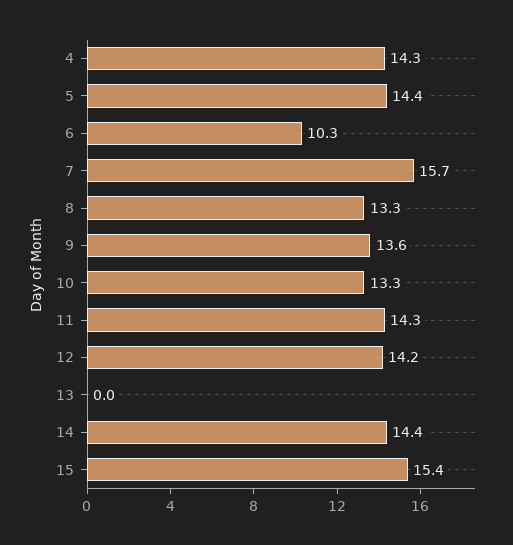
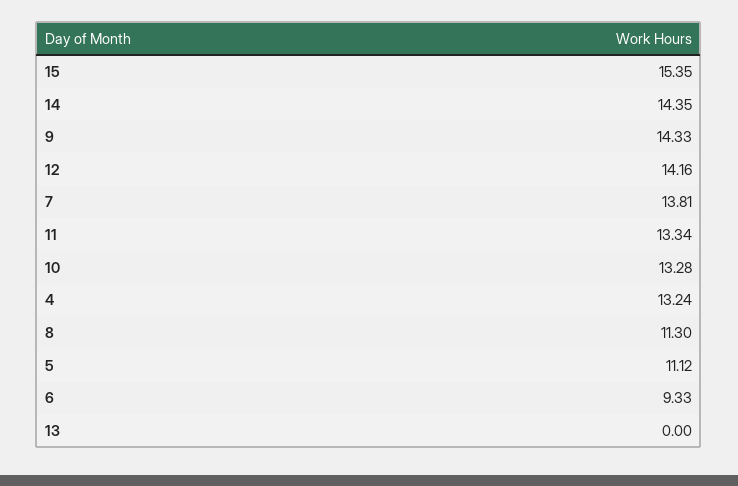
4: 14.3 -> 13.24
5: 14.4 -> 11.12
6: 10.3 -> 9.33
7: 15.7 -> 13.81
8: 13.3 -> 11.3
9: 13.6 -> 14.33
11: 14.3 -> 13.34

